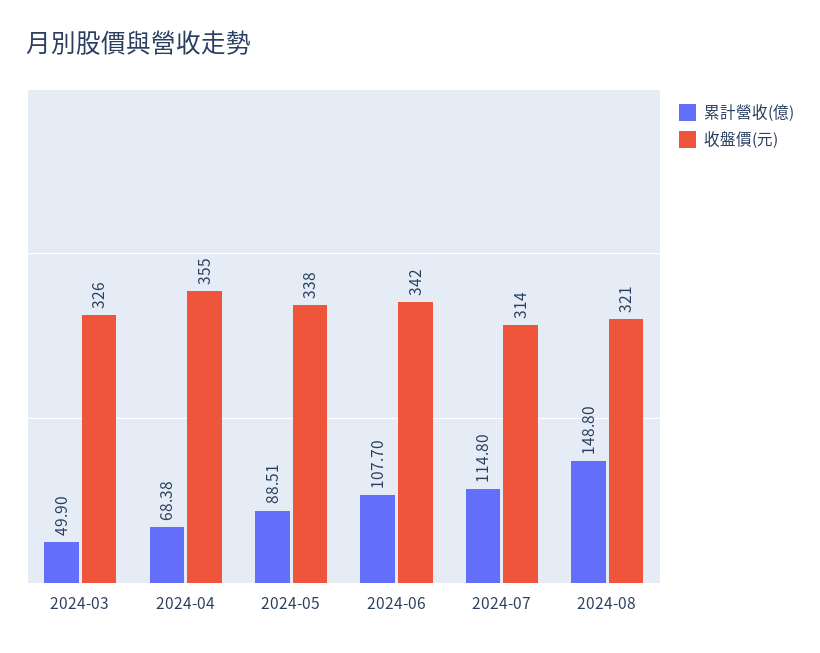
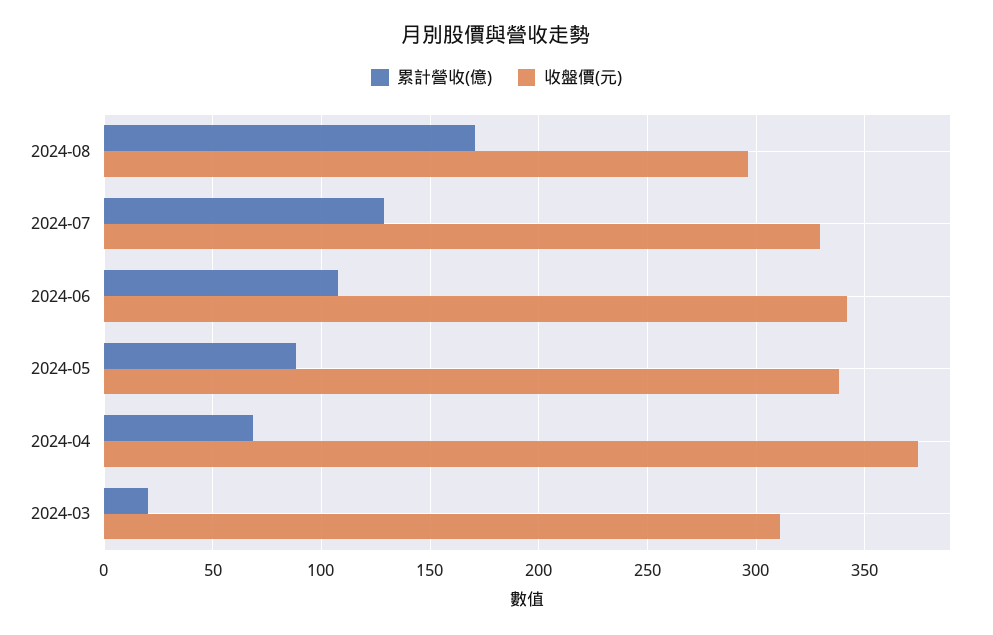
累計營收(億), 2024-03: 49.9 -> 20
收盤價(元), 2024-03: 326 -> 310
收盤價(元), 2024-04: 355 -> 375
累計營收(億), 2024-07: 114.8 -> 130
收盤價(元), 2024-07: 314 -> 330
累計營收(億), 2024-08: 148.8 -> 170
收盤價(元), 2024-08: 321 -> 295

